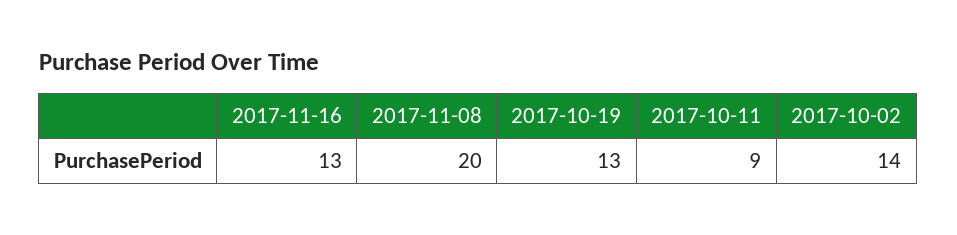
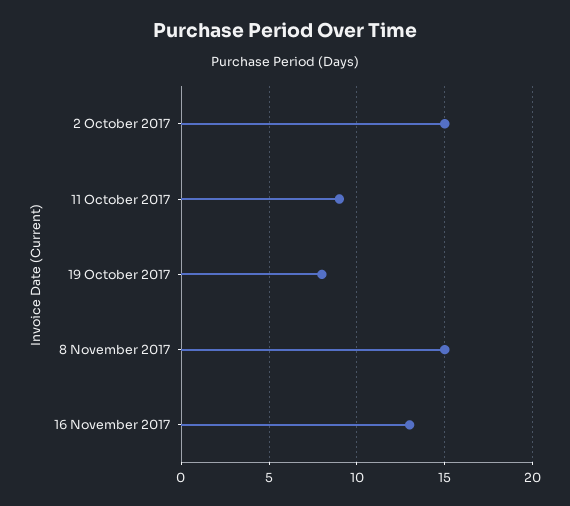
2017-11-08: 20 -> 15
2017-10-19: 13 -> 8
2017-10-02: 14 -> 15

